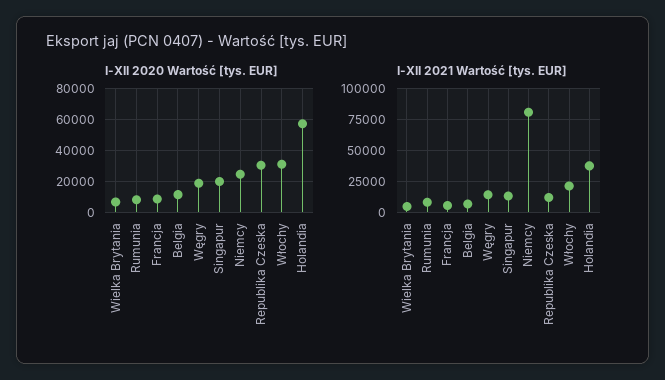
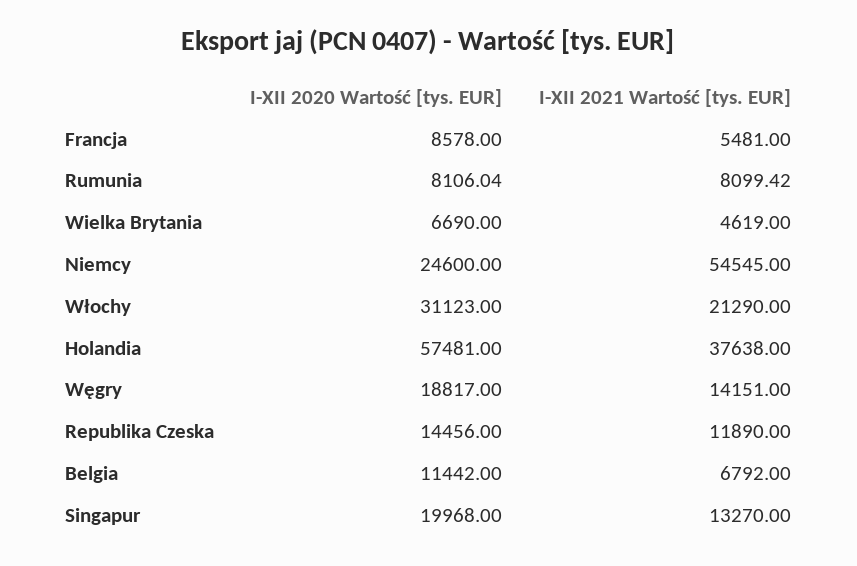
I-XII 2020 Wartość [tys. EUR], Republika Czeska: 30000 -> 14456
I-XII 2021 Wartość [tys. EUR], Niemcy: 80000 -> 54545

